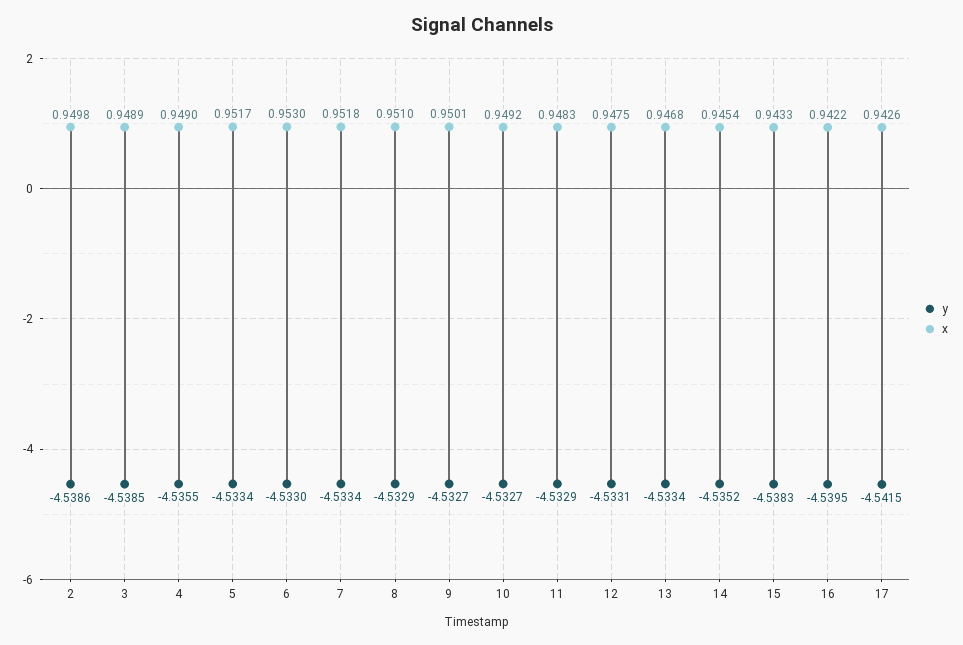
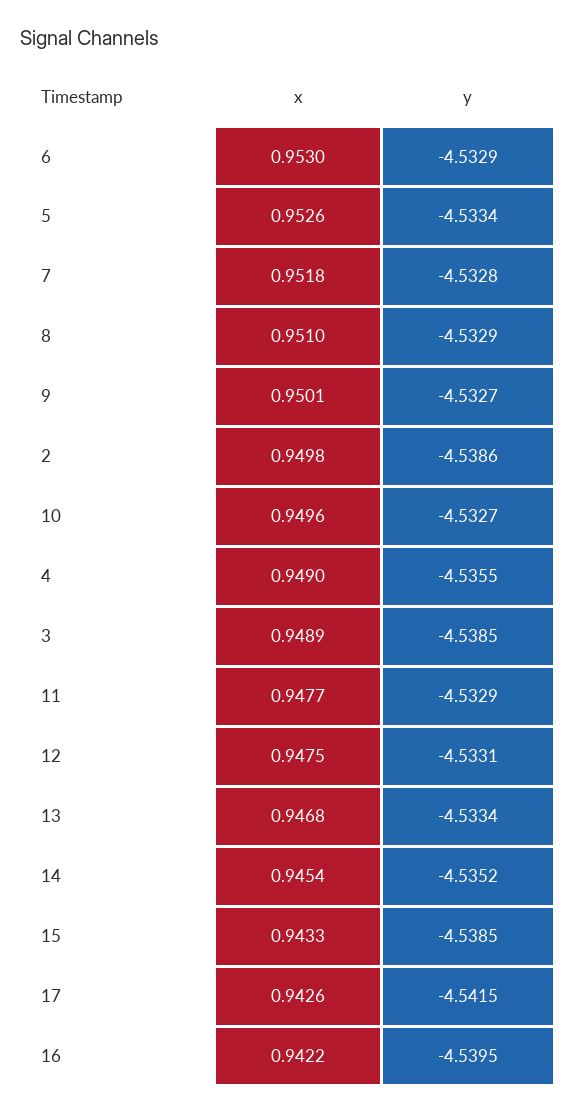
x, 5: 0.9517 -> 0.9526
y, 6: -4.533 -> -4.5329
y, 7: -4.5334 -> -4.5328
x, 10: 0.9492 -> 0.9496
x, 11: 0.9483 -> 0.9477
y, 15: -4.5383 -> -4.5385

